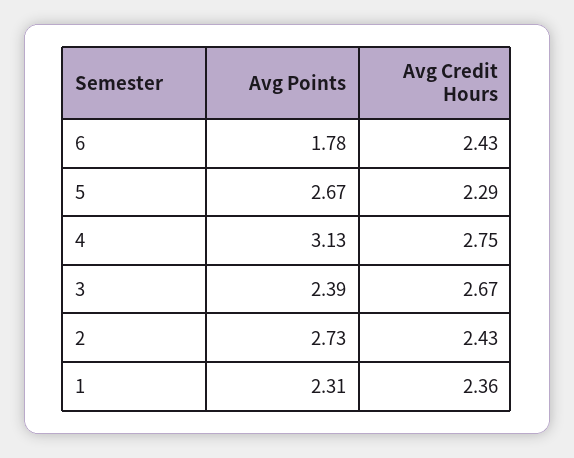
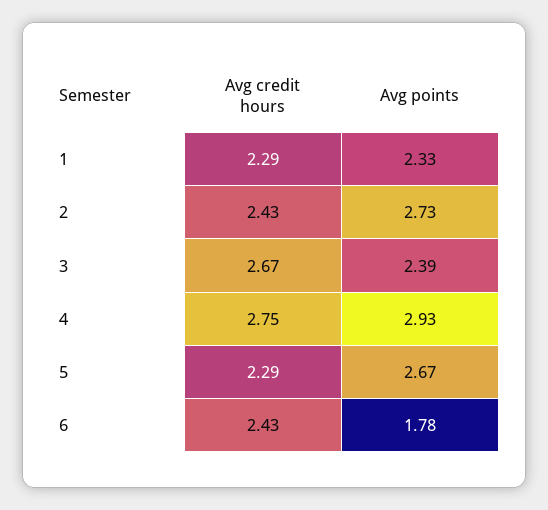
Avg Points, 4: 3.13 -> 2.93
Avg Points, 1: 2.31 -> 2.33
Avg Credit Hours, 1: 2.36 -> 2.29

